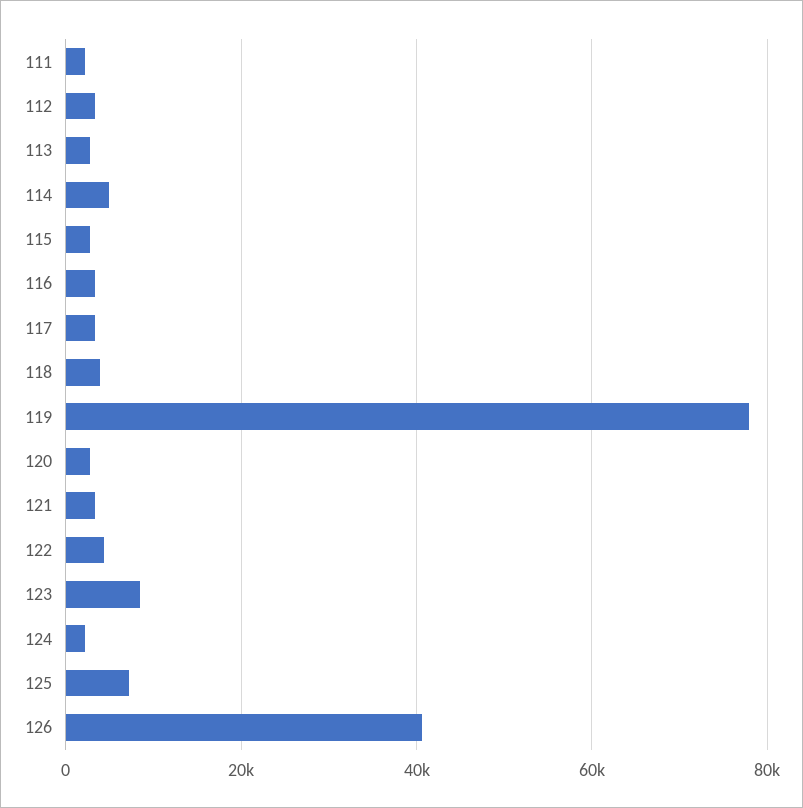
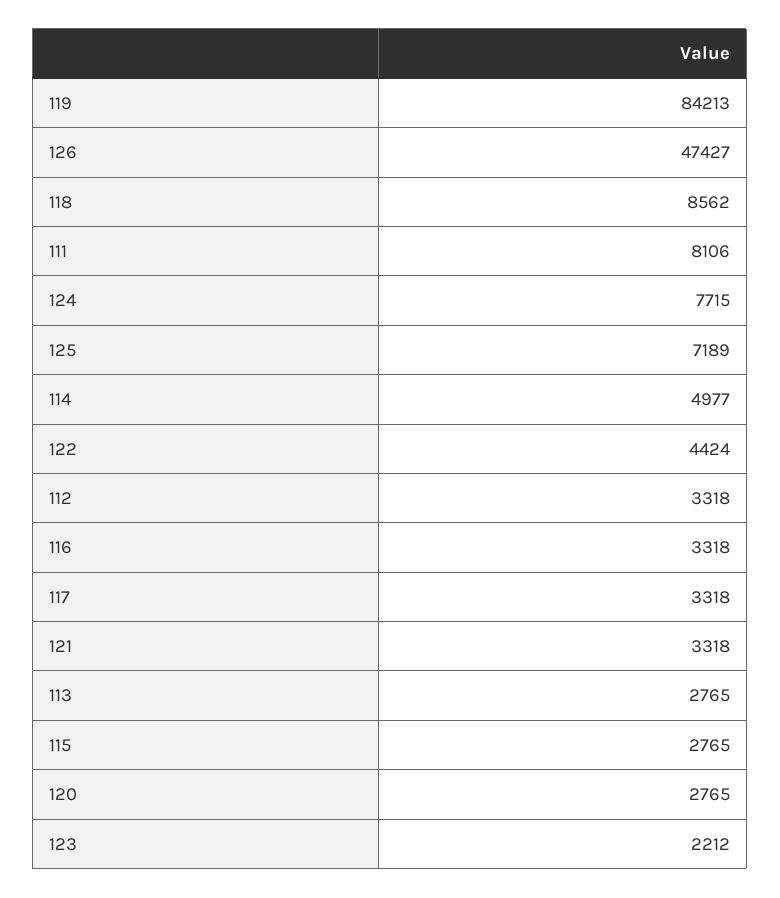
111: 2000 -> 8106
118: 4000 -> 8562
119: 78000 -> 84213
123: 8000 -> 2212
124: 2000 -> 7715
126: 40000 -> 47427

